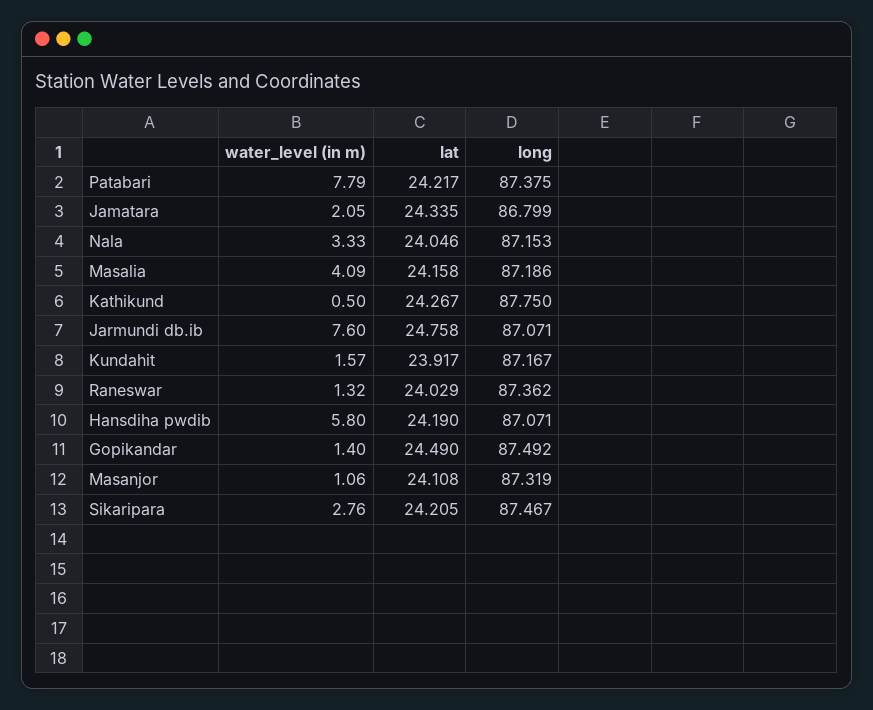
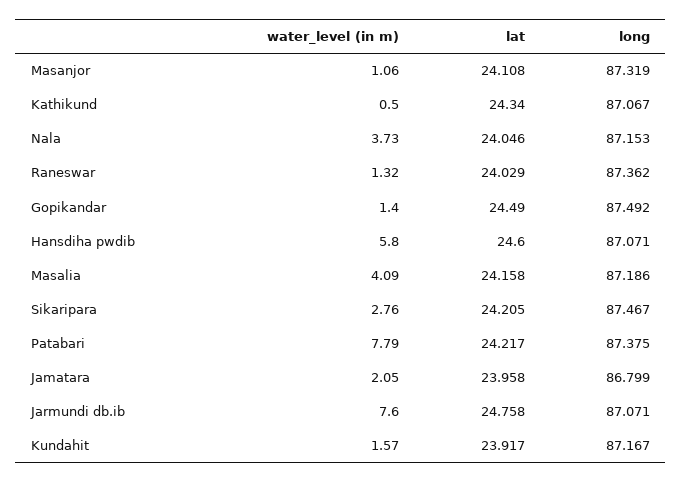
lat, Jamatara: 24.335 -> 23.958
water_level (in m), Nala: 3.33 -> 3.73
lat, Kathikund: 24.267 -> 24.34
long, Kathikund: 87.75 -> 87.067
lat, Hansdiha pwdib: 24.19 -> 24.6

